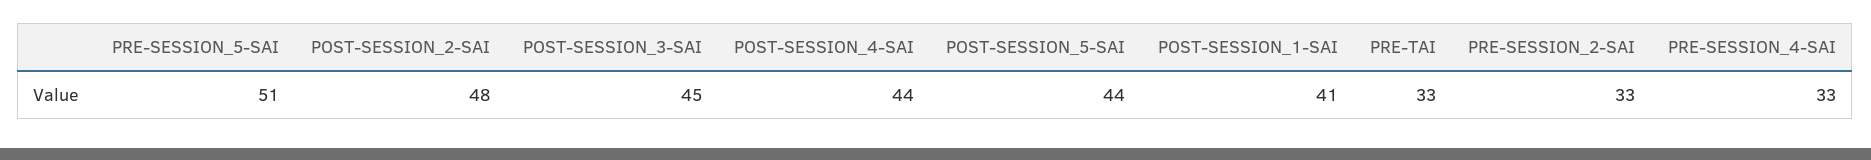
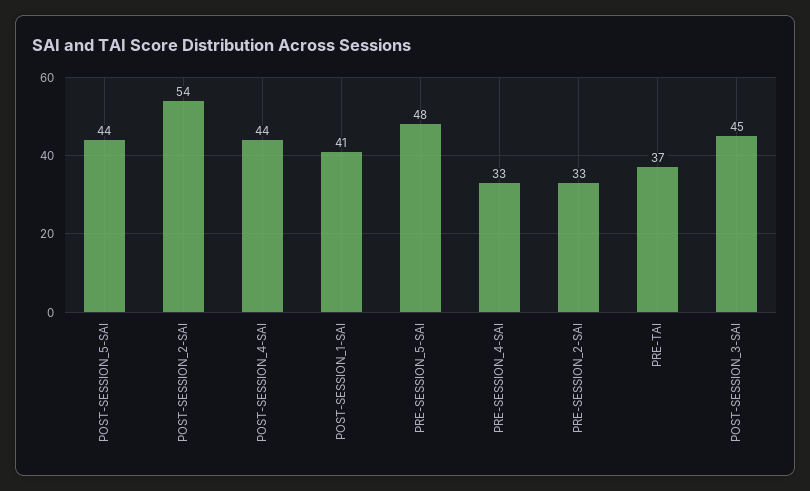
PRE-SESSION_5-SAI: 51 -> 48
POST-SESSION_2-SAI: 48 -> 54
PRE-TAI: 33 -> 37

